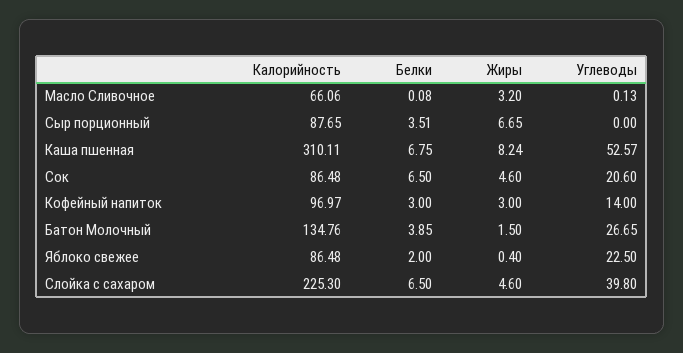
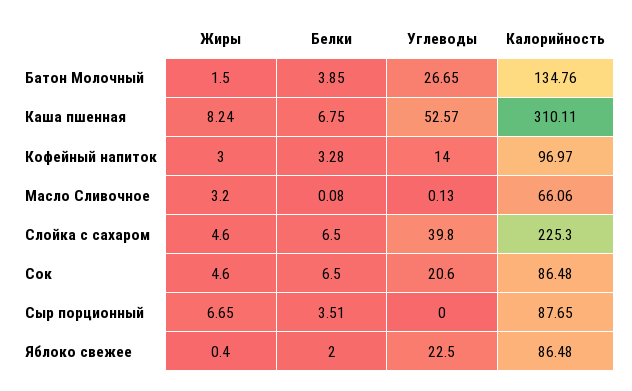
Белки, Кофейный напиток: 3 -> 3.28

